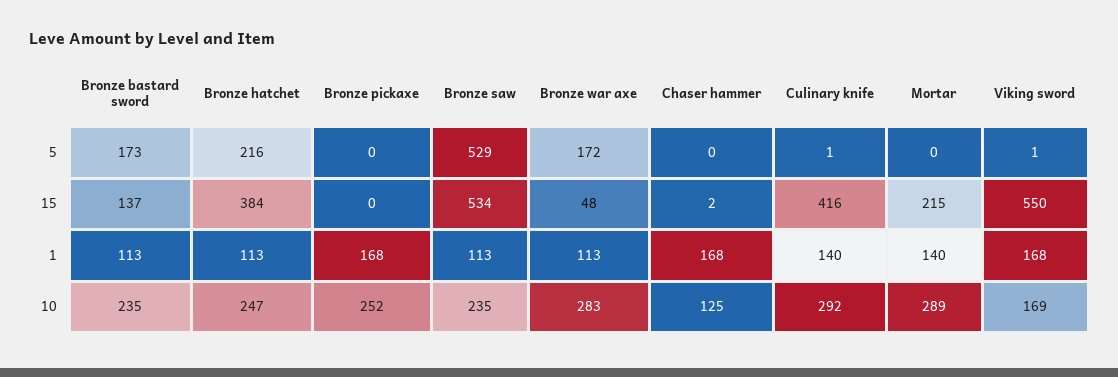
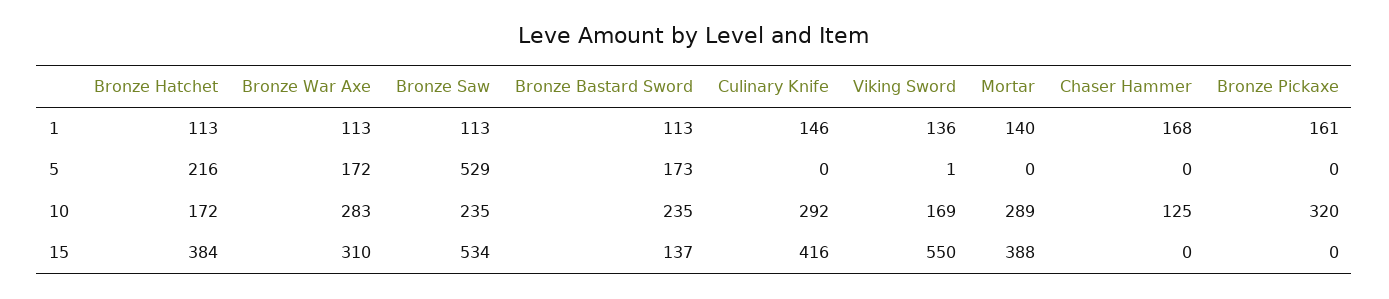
Culinary knife, 5: 1 -> 0
Bronze war axe, 15: 48 -> 310
Chaser hammer, 15: 2 -> 0
Mortar, 15: 215 -> 388
Bronze pickaxe, 1: 168 -> 161
Culinary knife, 1: 140 -> 146
Viking sword, 1: 168 -> 136
Bronze hatchet, 10: 247 -> 172
Bronze pickaxe, 10: 252 -> 320

